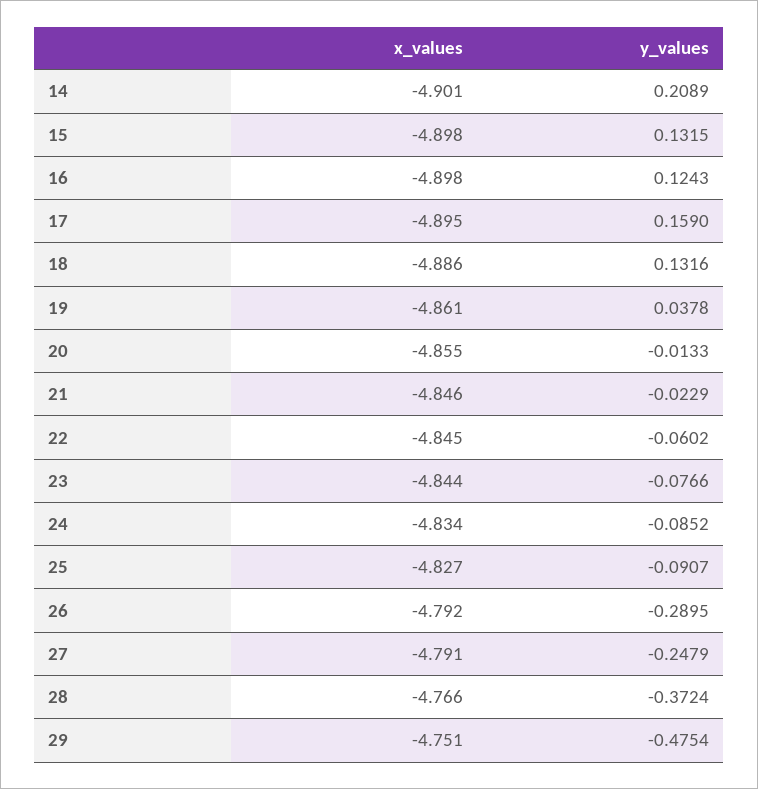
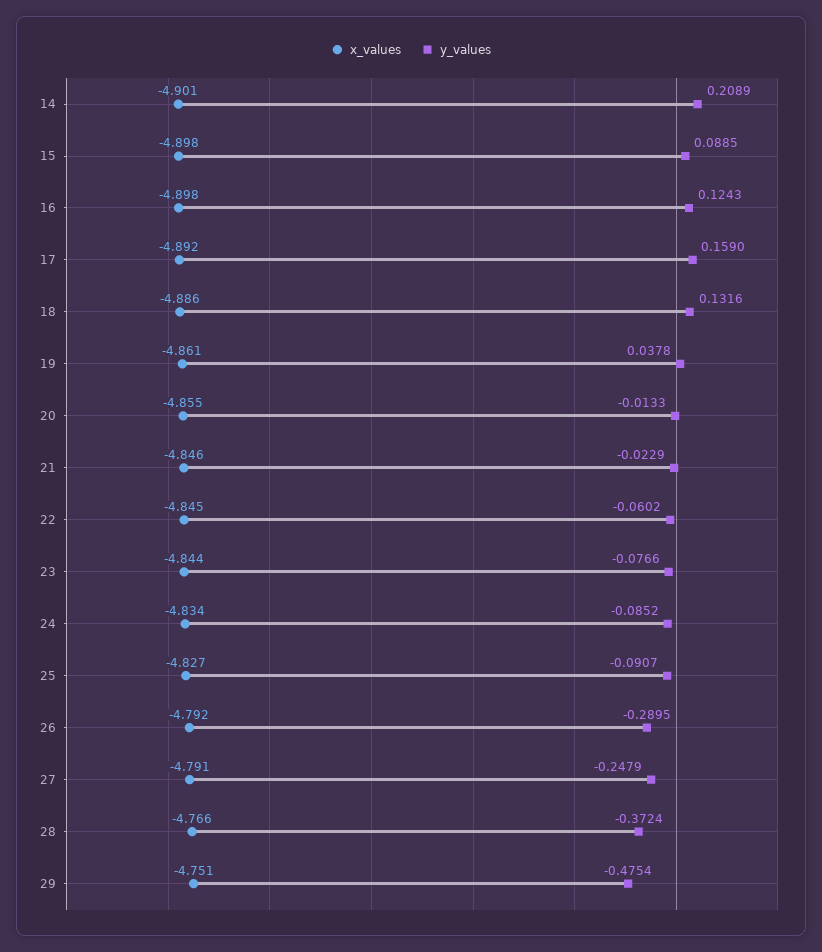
y_values, 15: 0.1315 -> 0.0885
x_values, 17: -4.895 -> -4.892

